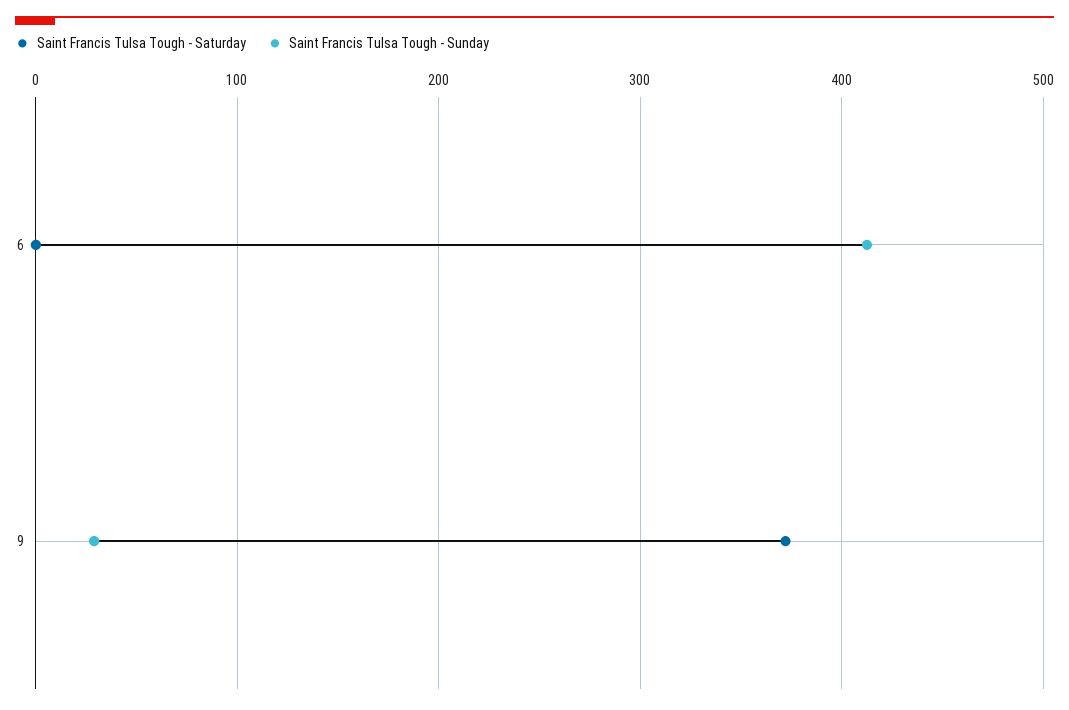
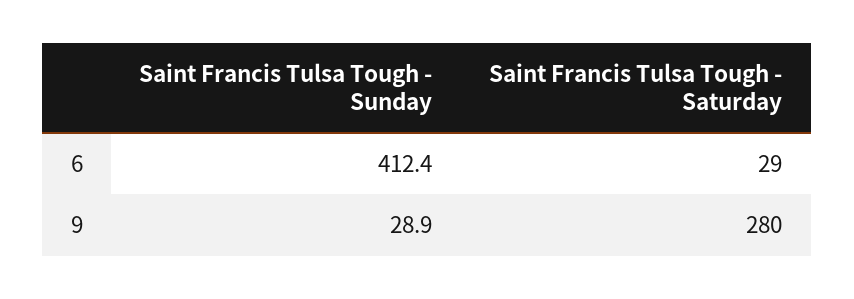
Saint Francis Tulsa Tough - Saturday, 6: 0 -> 29
Saint Francis Tulsa Tough - Saturday, 9: 370 -> 280

